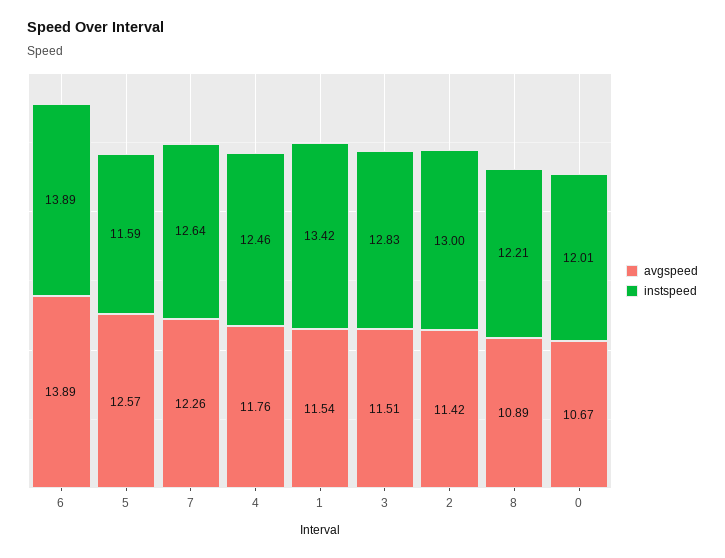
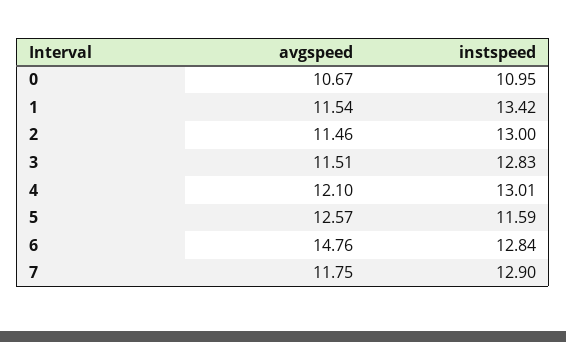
avgspeed, 6: 13.89 -> 14.76
instspeed, 6: 13.89 -> 12.84
avgspeed, 7: 12.26 -> 11.75
instspeed, 7: 12.64 -> 12.9
avgspeed, 4: 11.76 -> 12.1
instspeed, 4: 12.46 -> 13.01
avgspeed, 2: 11.42 -> 11.46
avgspeed, 8: 10.89 -> none
instspeed, 8: 12.21 -> none
instspeed, 0: 12.01 -> 10.95

